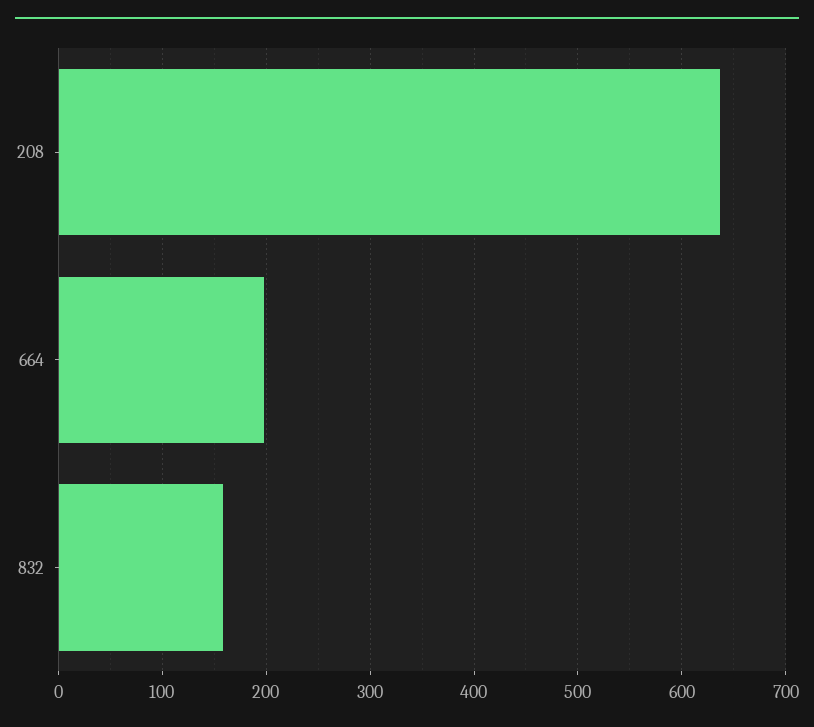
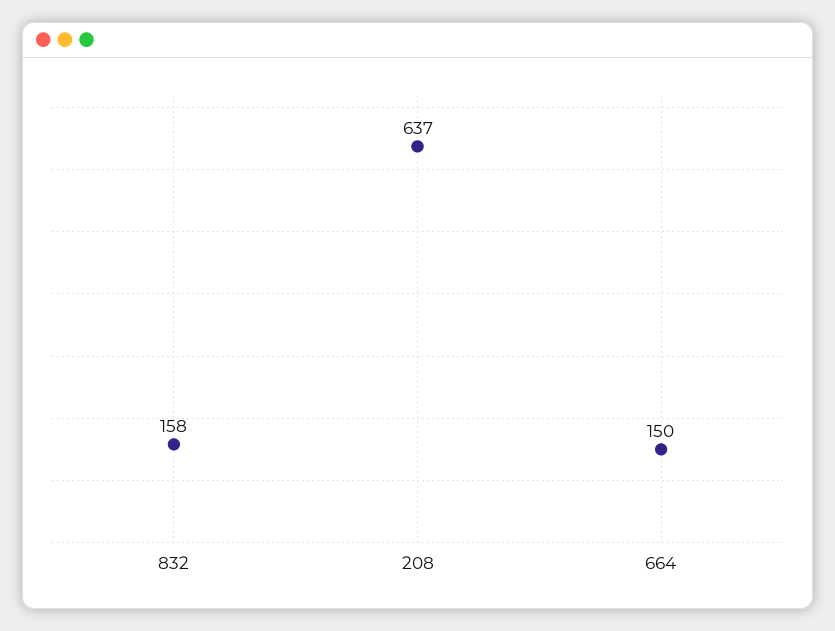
664: 200 -> 150

